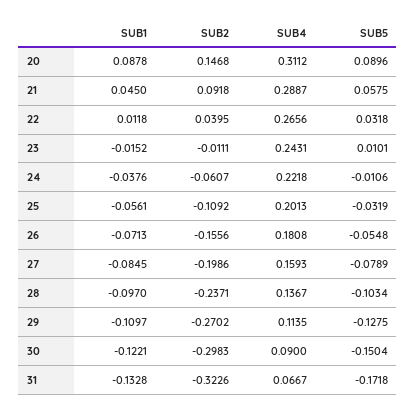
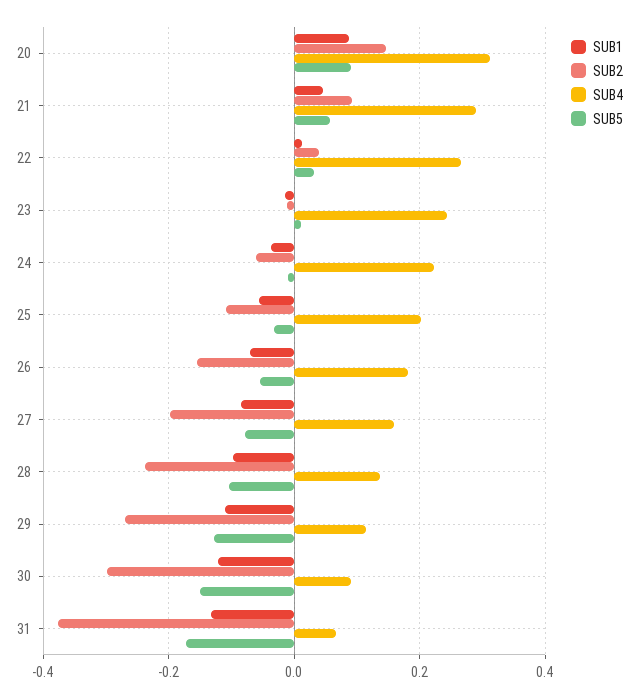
SUB2, 31: -0.3226 -> -0.38

